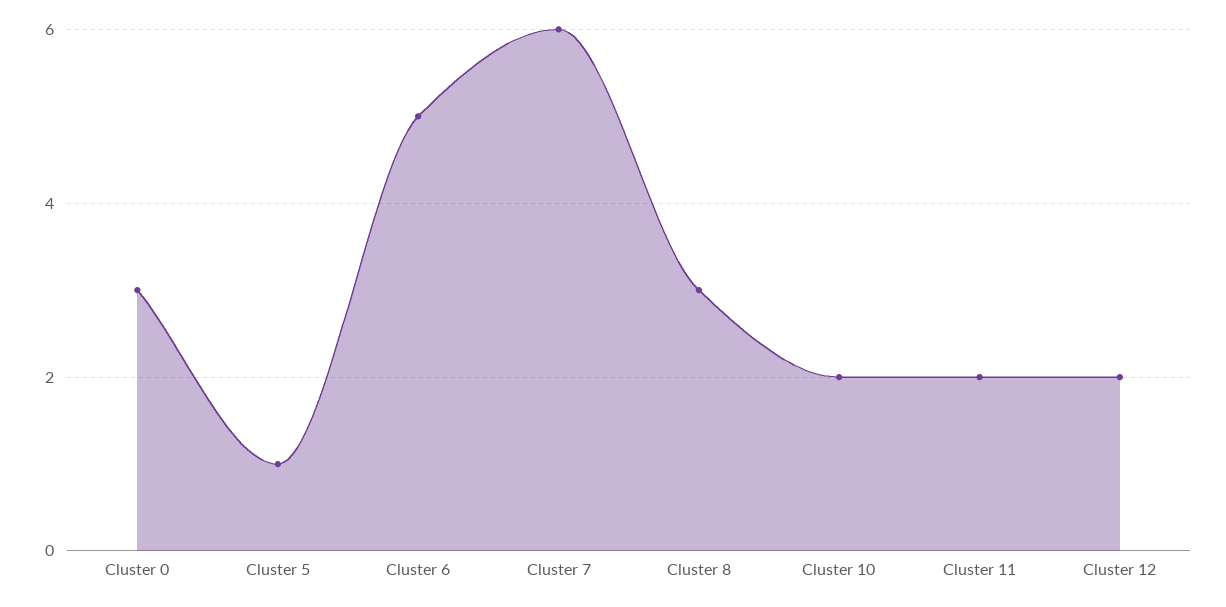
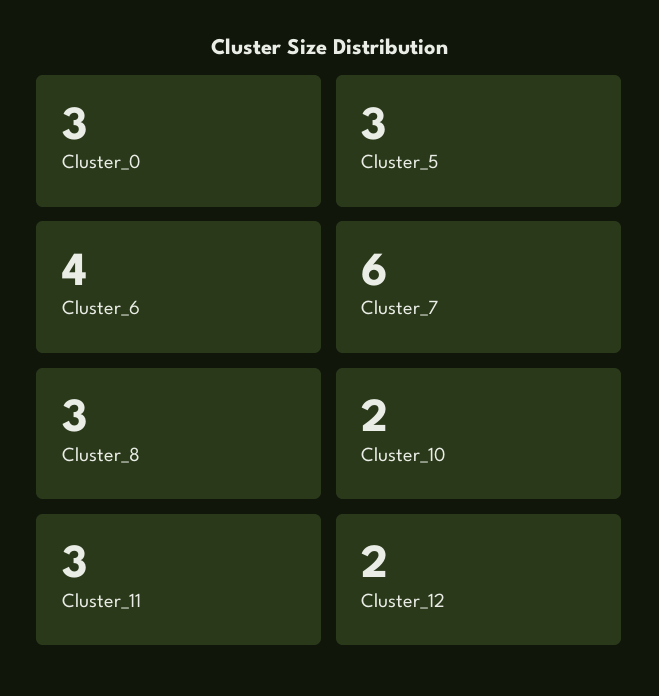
Cluster 5: 1 -> 3
Cluster 6: 5 -> 4
Cluster 11: 2 -> 3

